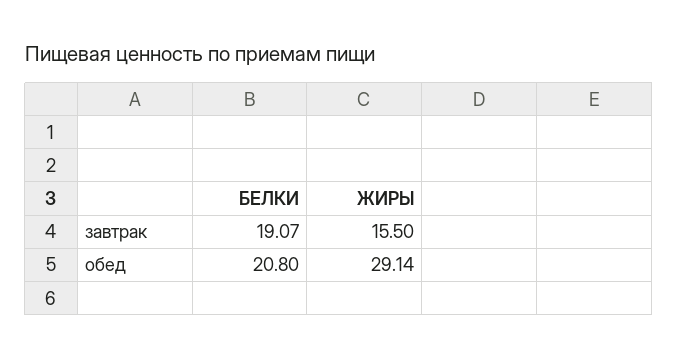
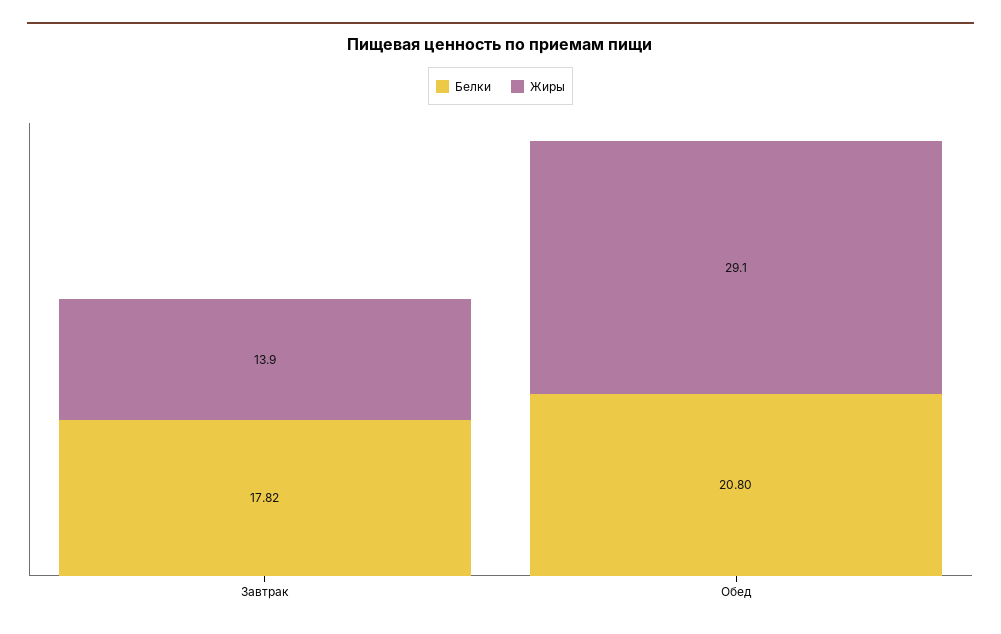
БЕЛКИ, завтрак: 19.07 -> 17.82
ЖИРЫ, завтрак: 15.5 -> 13.9

